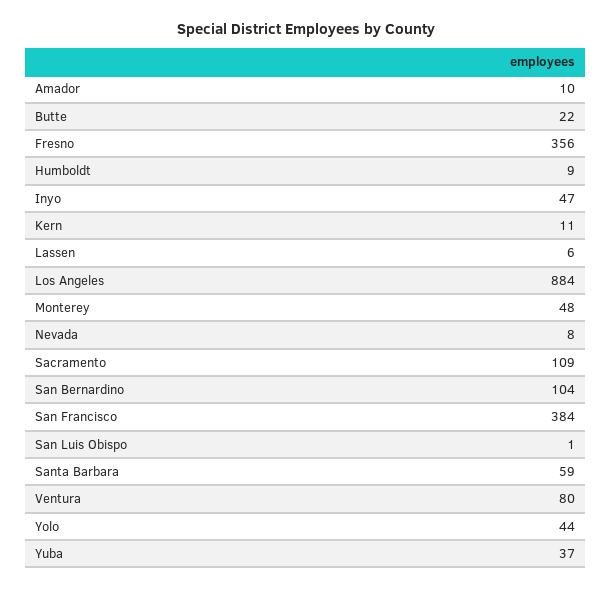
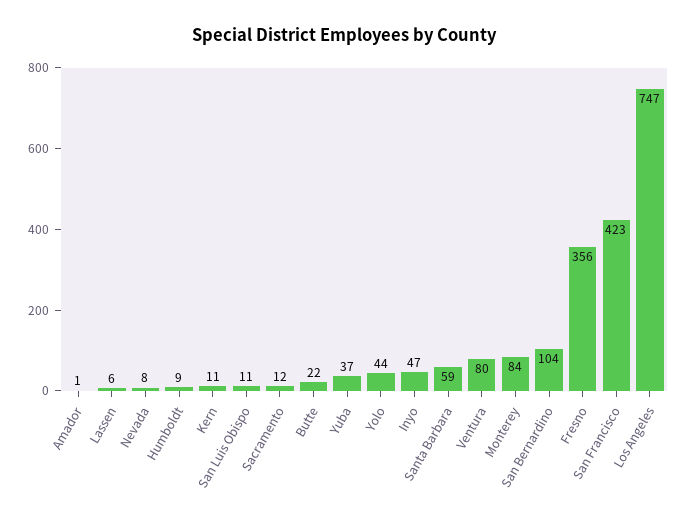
Amador: 10 -> 1
Los Angeles: 884 -> 747
Monterey: 48 -> 84
Sacramento: 109 -> 12
San Francisco: 384 -> 423
San Luis Obispo: 1 -> 11

